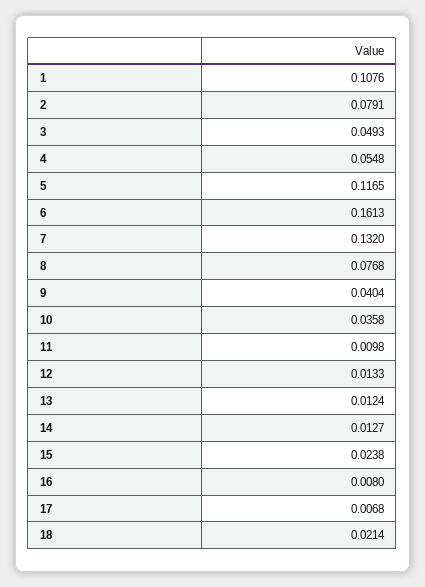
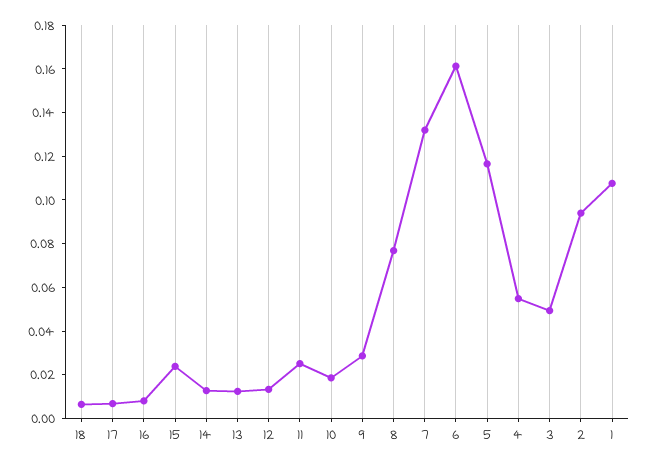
2: 0.0791 -> 0.095
9: 0.0404 -> 0.03
10: 0.0358 -> 0.02
11: 0.0098 -> 0.025
18: 0.0214 -> 0.005

